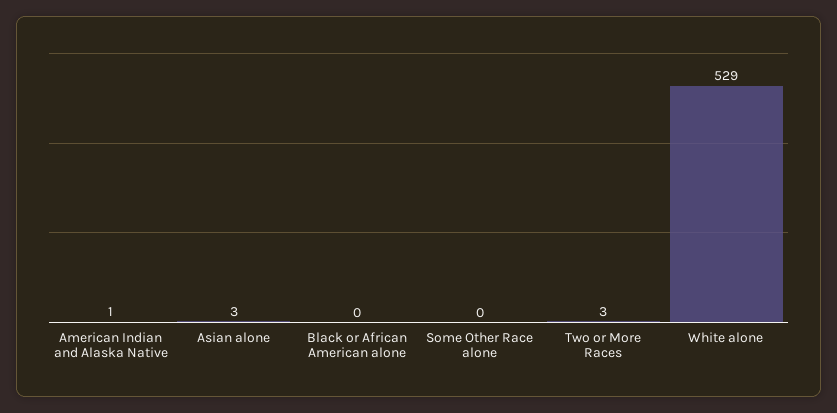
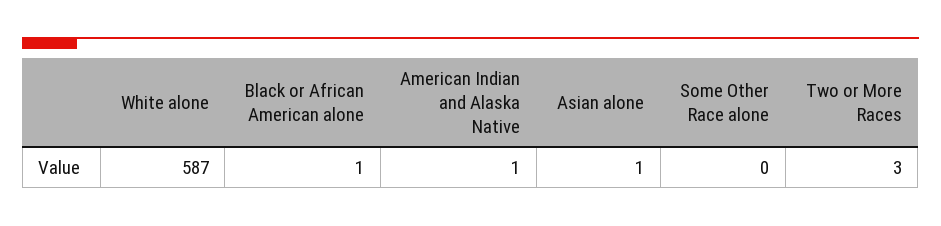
Asian alone: 3 -> 1
Black or African American alone: 0 -> 1
White alone: 529 -> 587

